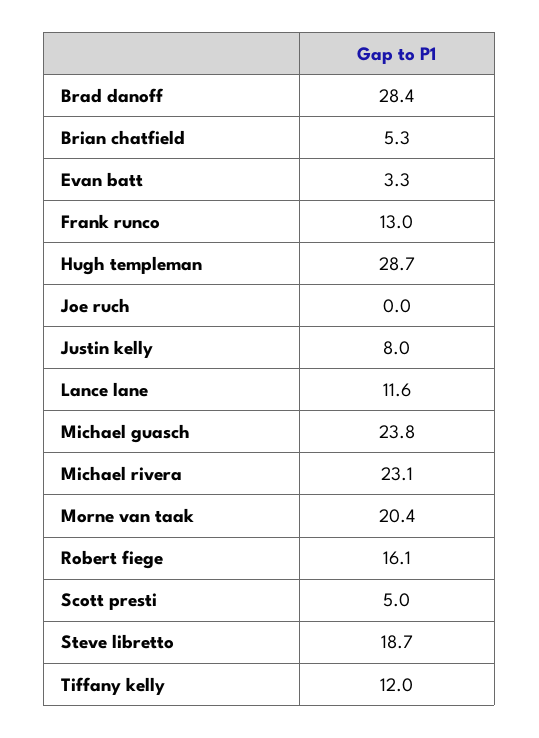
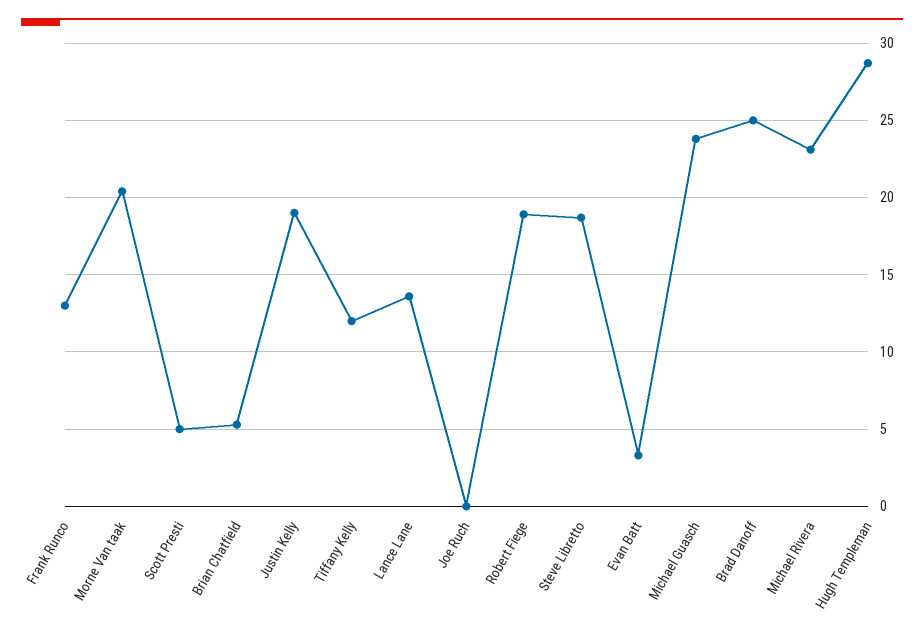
Brad danoff: 28.4 -> 25
Justin kelly: 8 -> 19
Lance lane: 11.6 -> 13.5
Robert fiege: 16.1 -> 19

